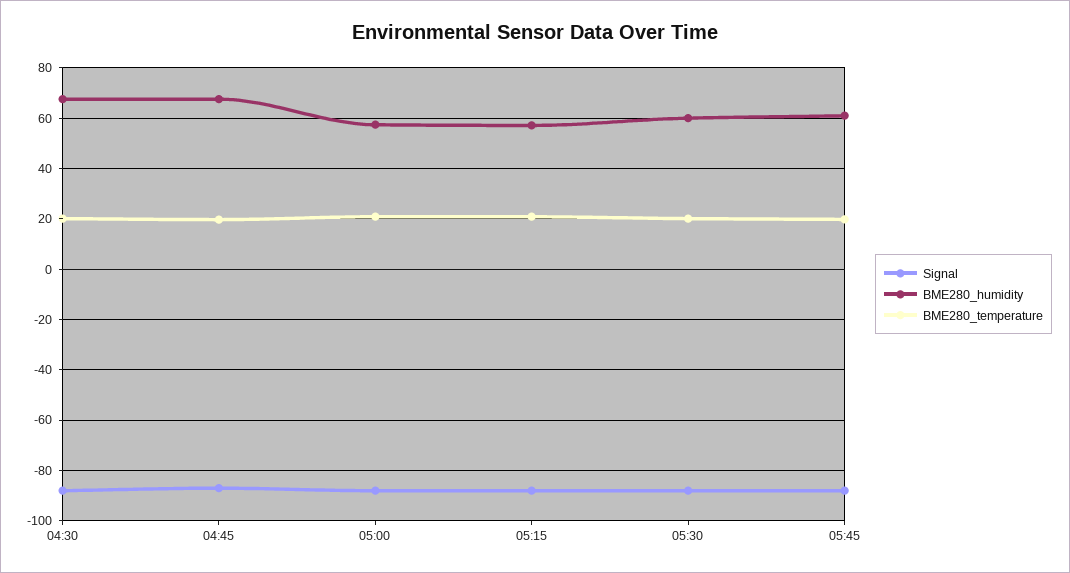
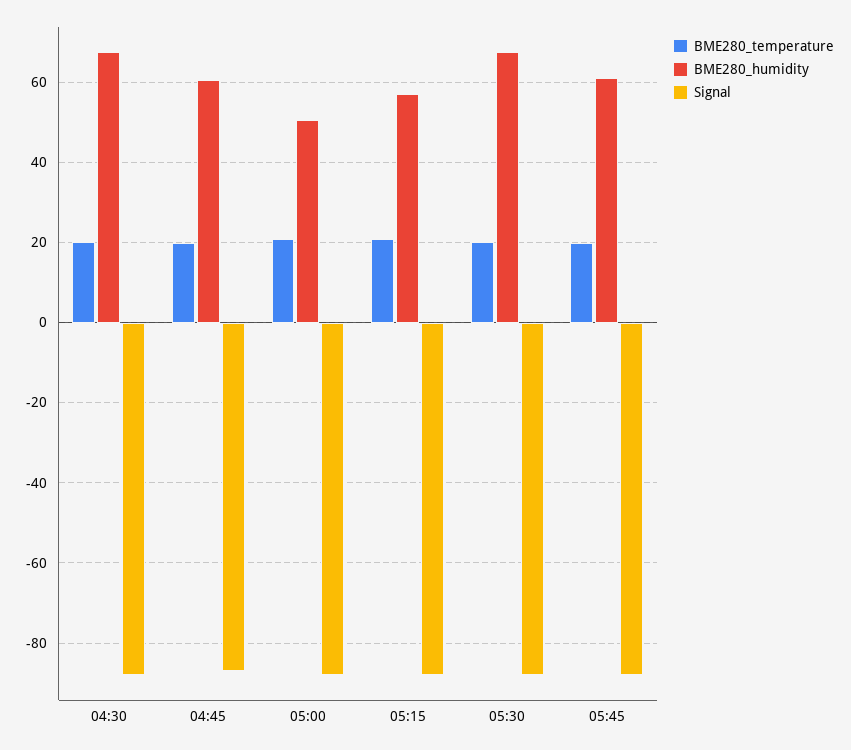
BME280_humidity, 04:45: 67.5 -> 60
BME280_humidity, 05:00: 57.5 -> 50
BME280_humidity, 05:30: 60 -> 68

